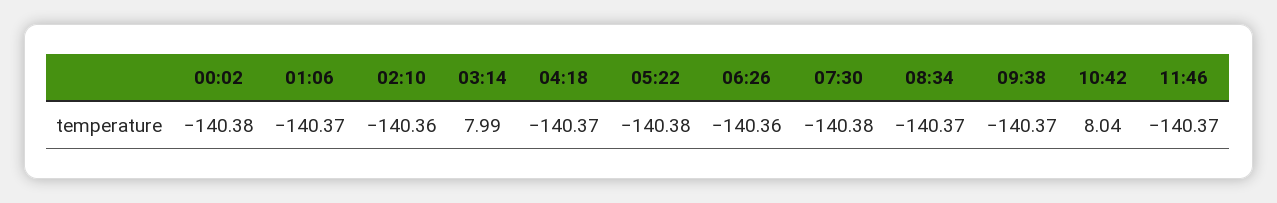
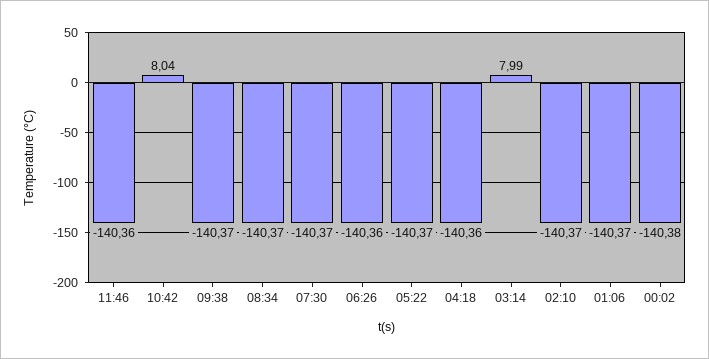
02:10: -140.36 -> -140.37
04:18: -140.37 -> -140.36
05:22: -140.38 -> -140.37
07:30: -140.38 -> -140.37
11:46: -140.37 -> -140.36

